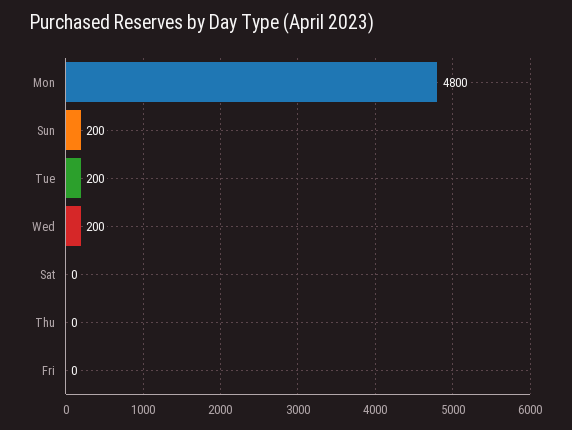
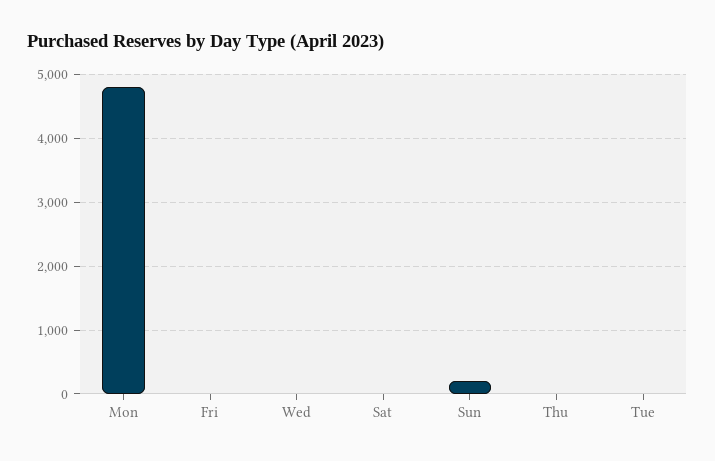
Tue: 200 -> 0
Wed: 200 -> 0

